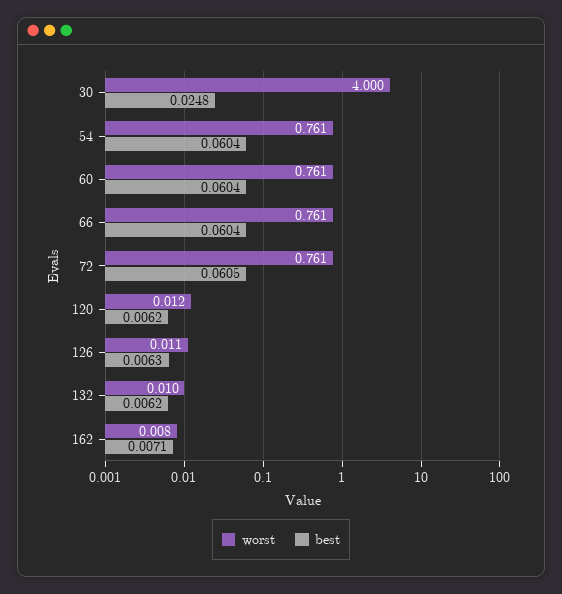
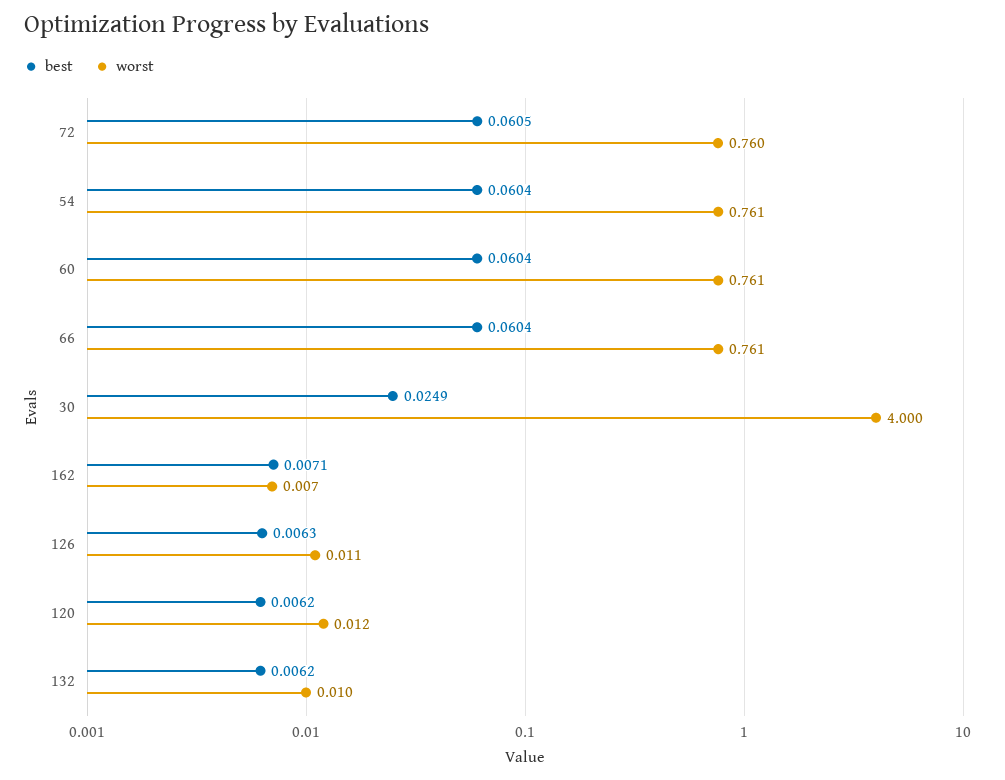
best, 30: 0.0248 -> 0.0249
worst, 72: 0.761 -> 0.76
worst, 162: 0.008 -> 0.007

